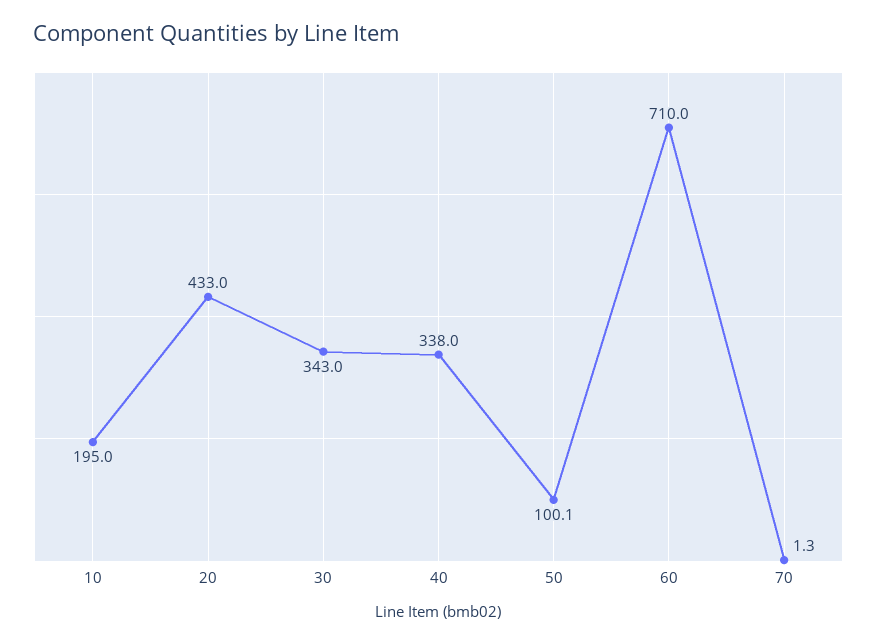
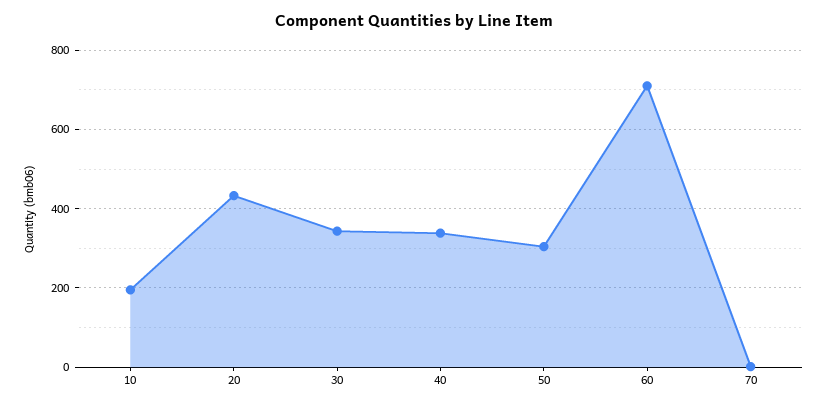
50: 100.1 -> 300

